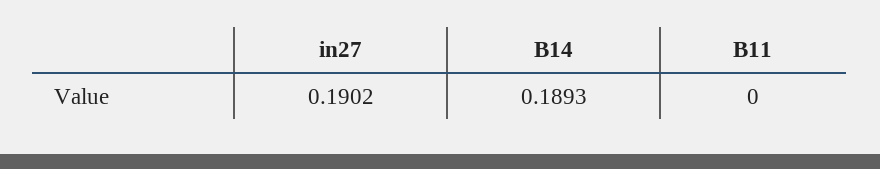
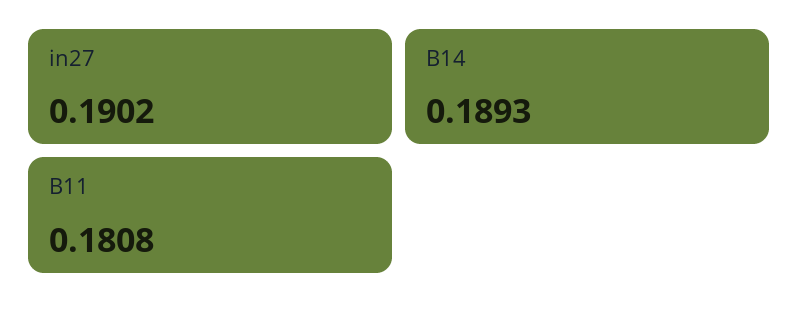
B11: 0 -> 0.1808

